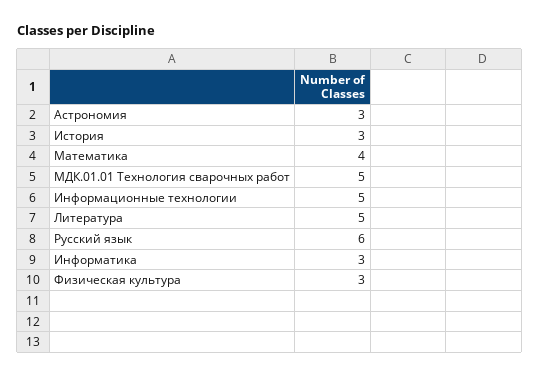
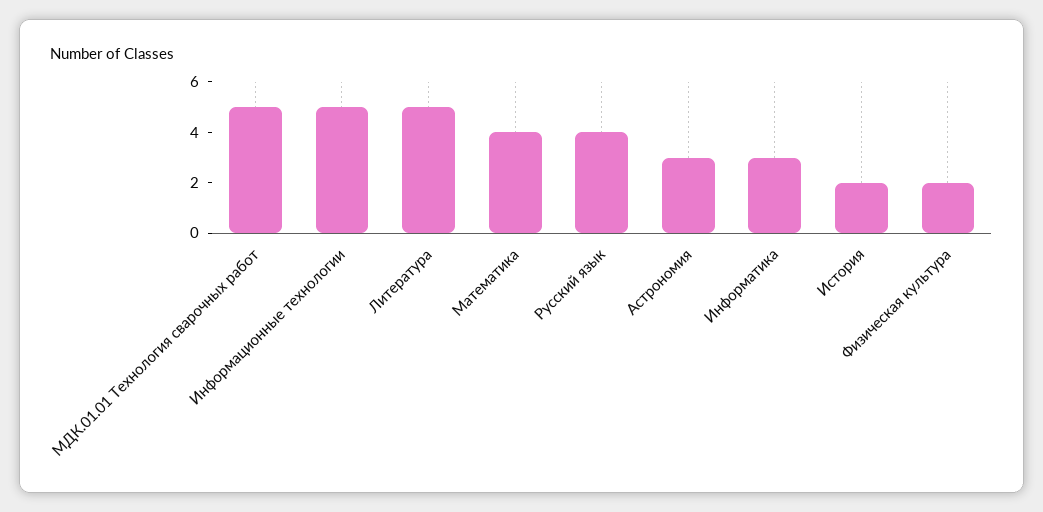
История: 3 -> 2
Русский язык: 6 -> 4
Физическая культура: 3 -> 2

